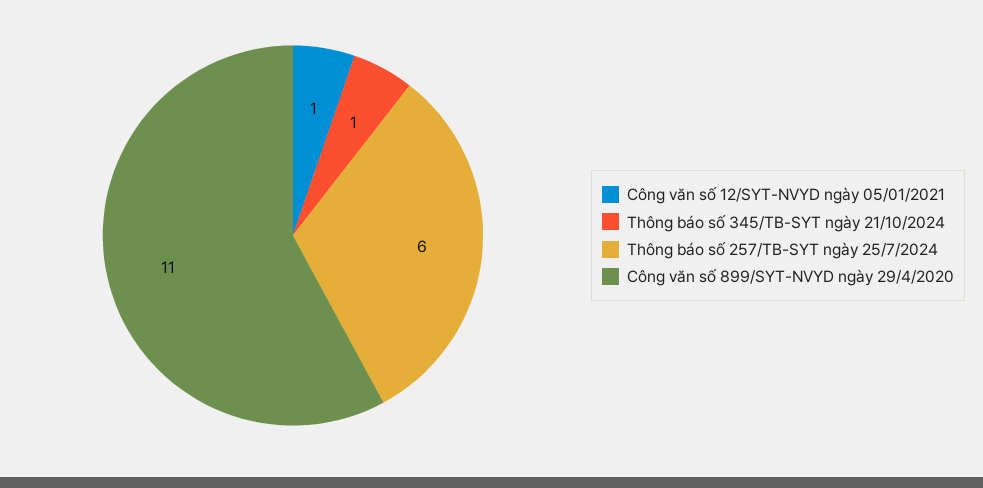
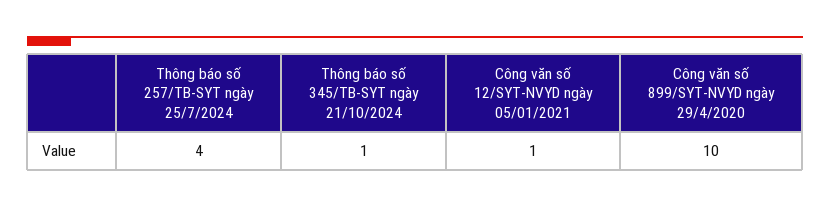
Thông báo số 257/TB-SYT ngày 25/7/2024: 6 -> 4
Công văn số 899/SYT-NVYD ngày 29/4/2020: 11 -> 10

